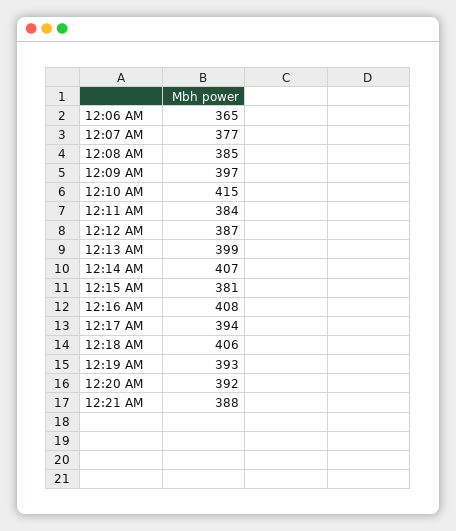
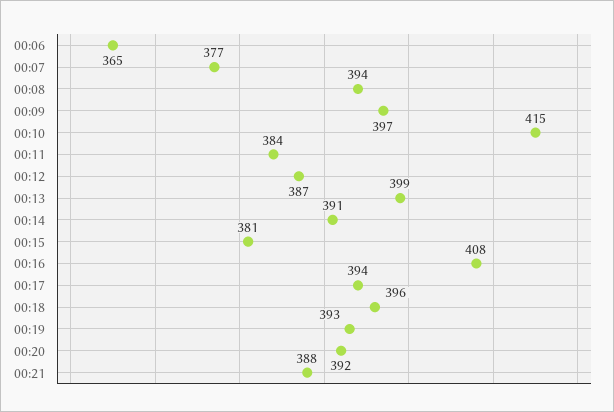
12:08 AM: 385 -> 394
12:14 AM: 407 -> 391
12:18 AM: 406 -> 396

